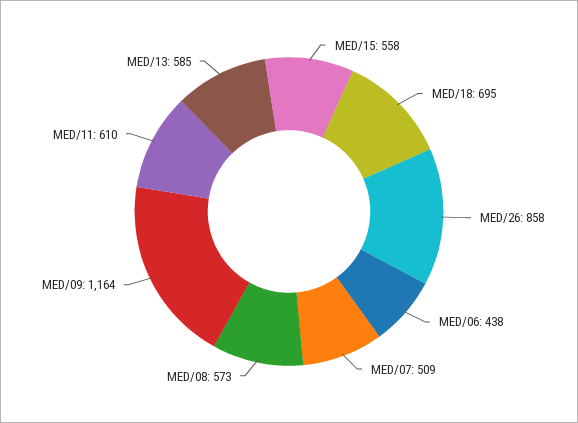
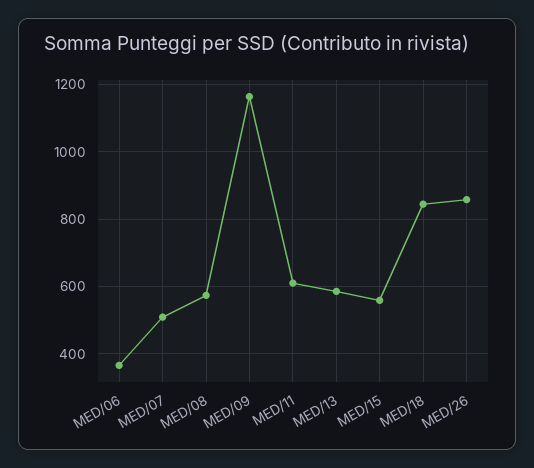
MED/18: 695 -> 840
MED/06: 438 -> 360

